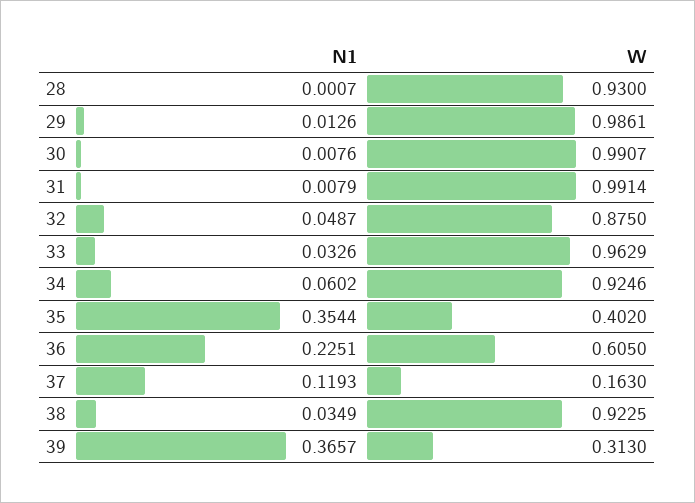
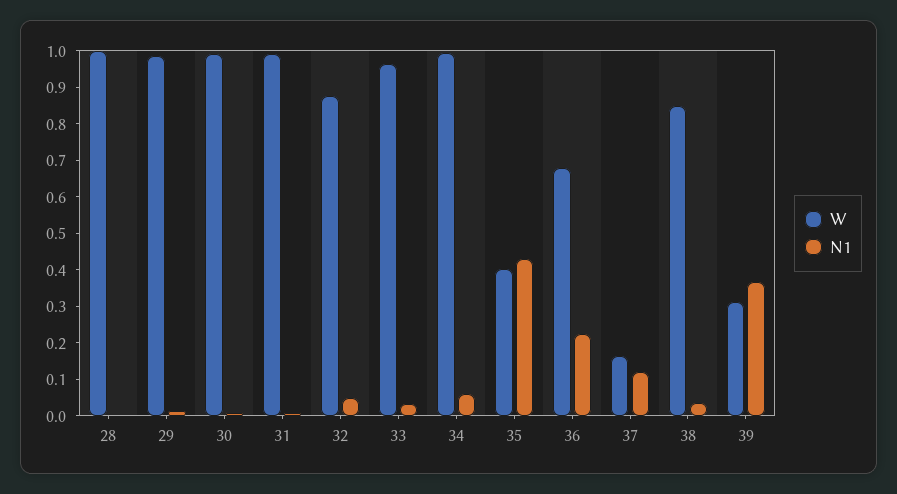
W, 28: 0.93 -> 1
W, 34: 0.9246 -> 1
N1, 35: 0.3544 -> 0.425
W, 36: 0.605 -> 0.675
W, 38: 0.9225 -> 0.85

